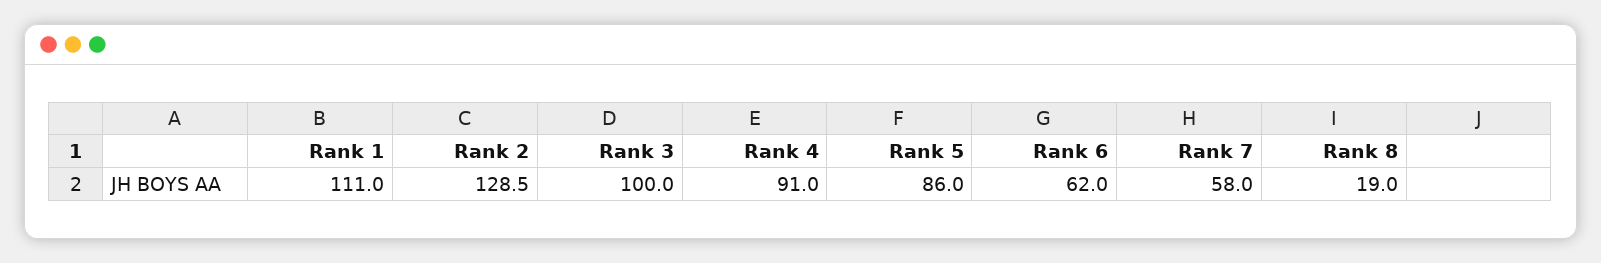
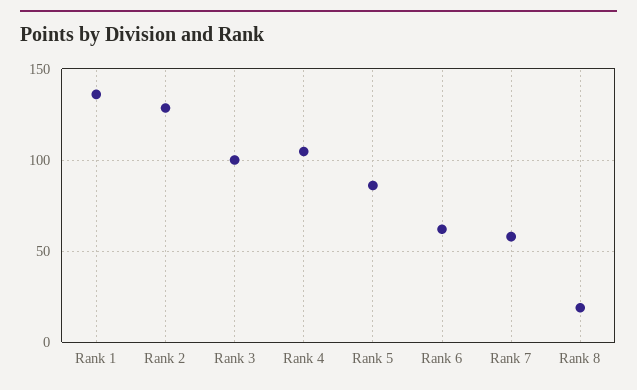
Rank 1: 111 -> 135
Rank 4: 91 -> 105

